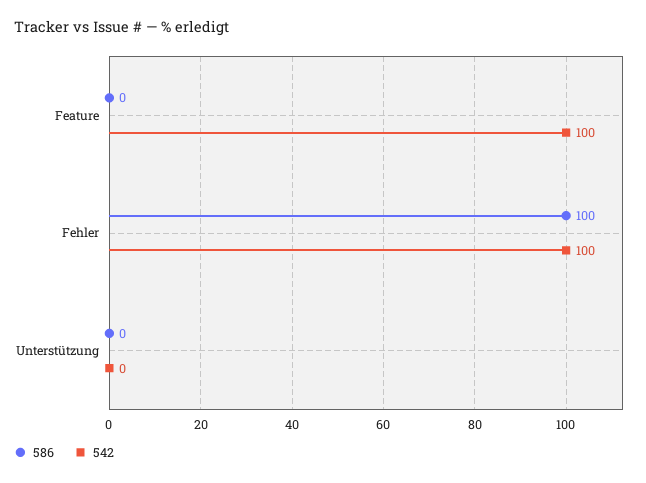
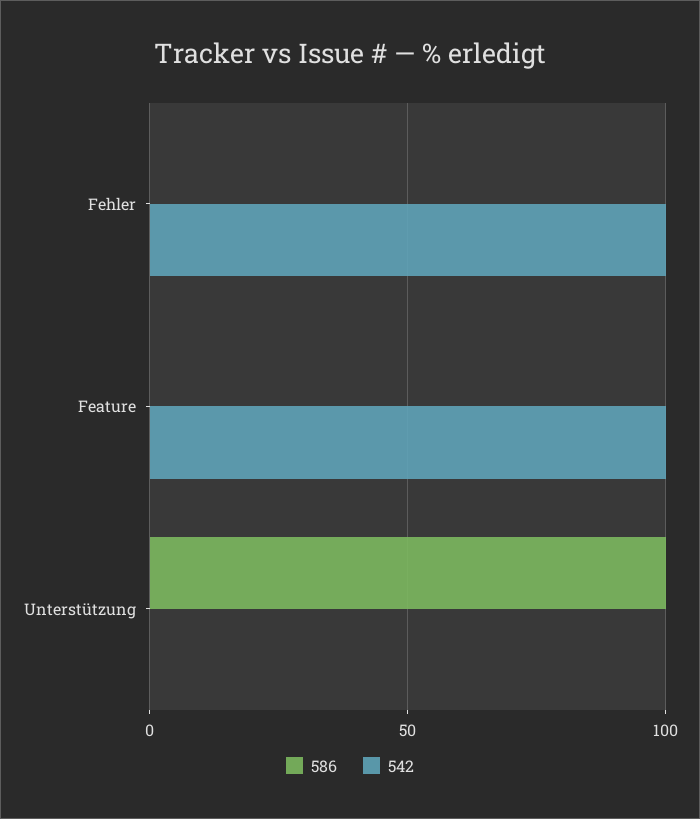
586, Fehler: 100 -> 0
586, Unterstützung: 0 -> 100

